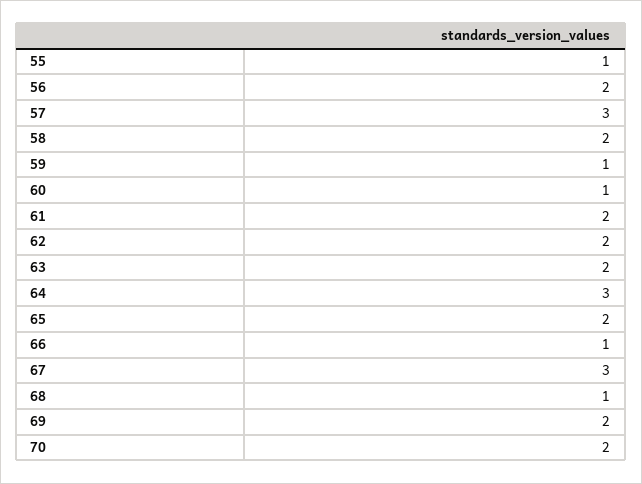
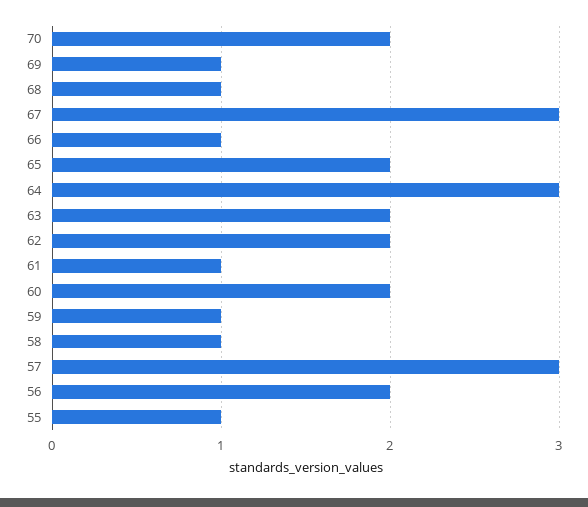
58: 2 -> 1
60: 1 -> 2
61: 2 -> 1
69: 2 -> 1

